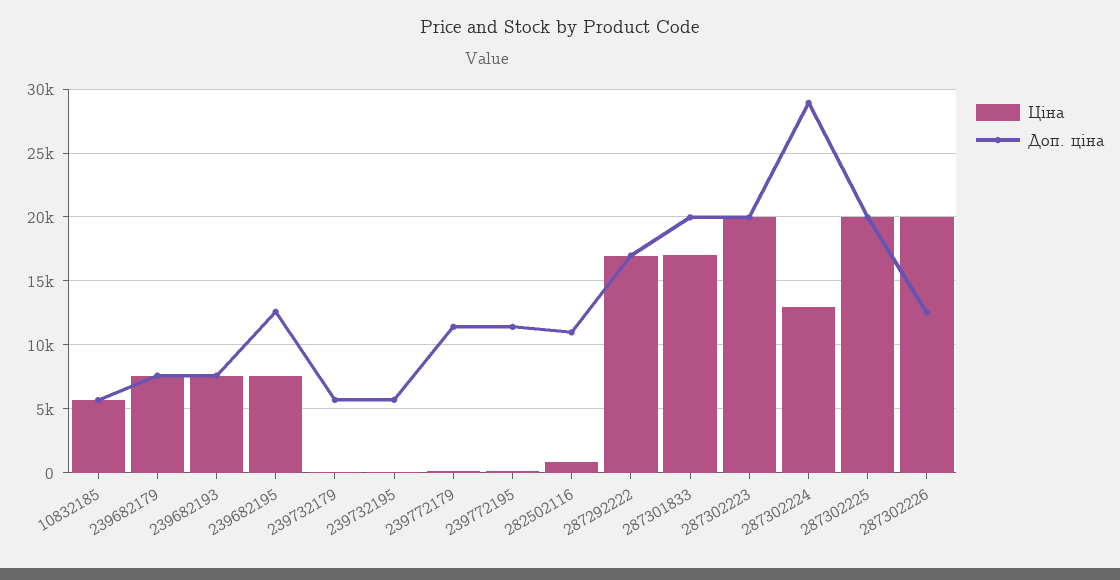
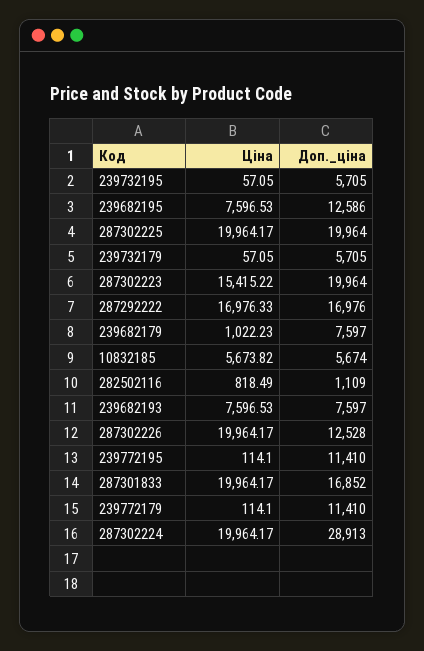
Ціна, 239682179: 7500 -> 1022.23
Доп. ціна, 282502116: 11000 -> 1109
Ціна, 287301833: 17000 -> 19964.17
Доп. ціна, 287301833: 20000 -> 16852
Ціна, 287302223: 20000 -> 15415.22
Ціна, 287302224: 13000 -> 19964.17

